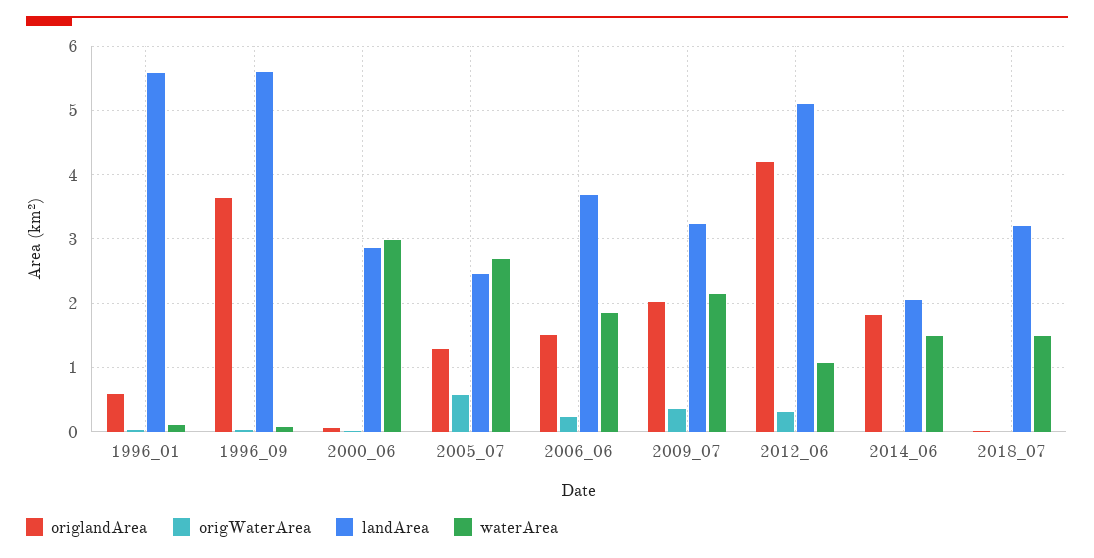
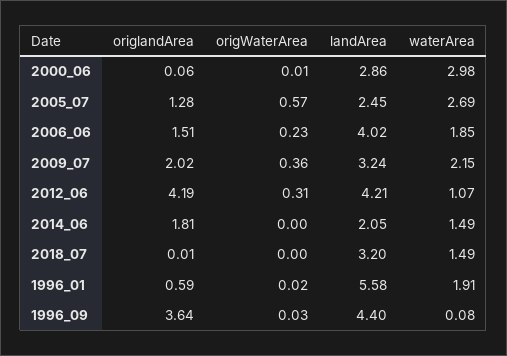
waterArea, 1996_01: 0.1 -> 1.91
landArea, 1996_09: 5.6 -> 4.4
landArea, 2006_06: 3.7 -> 4.02
landArea, 2012_06: 5.1 -> 4.21

